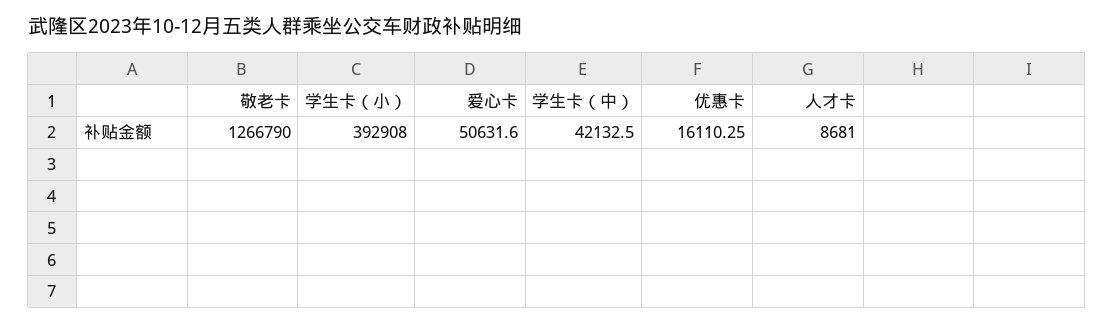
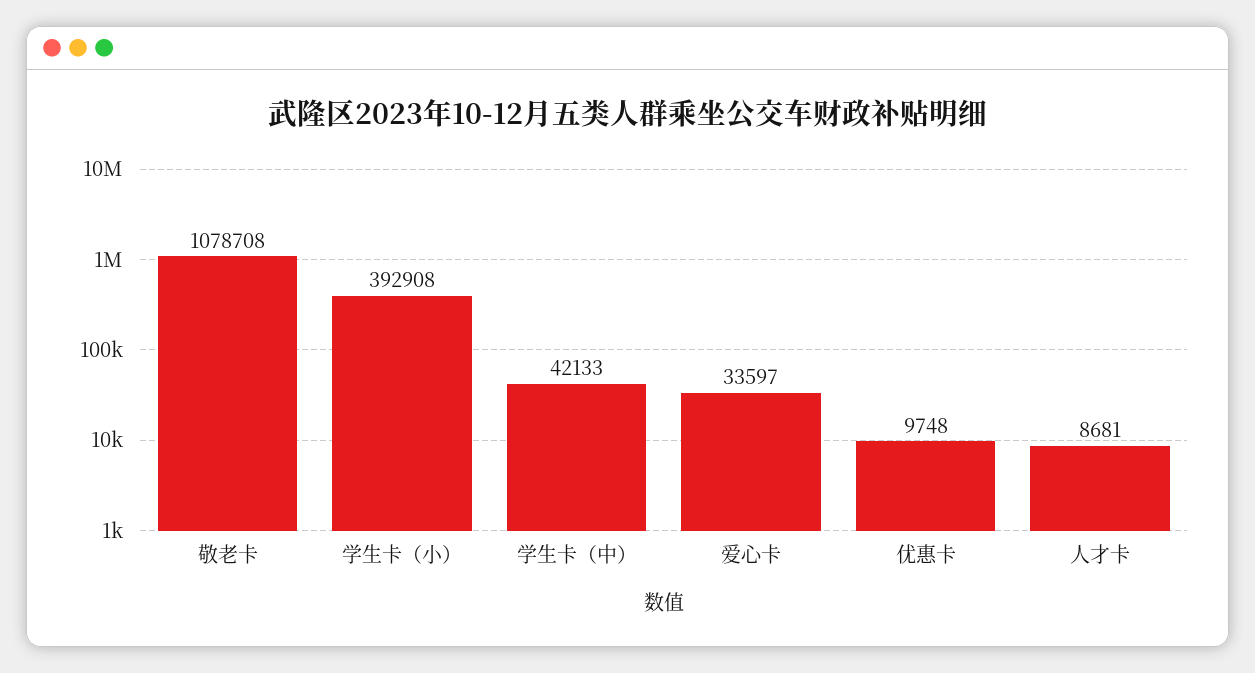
敬老卡: 1266790 -> 1078708
爱心卡: 50631.6 -> 33597
优惠卡: 16110.25 -> 9748

